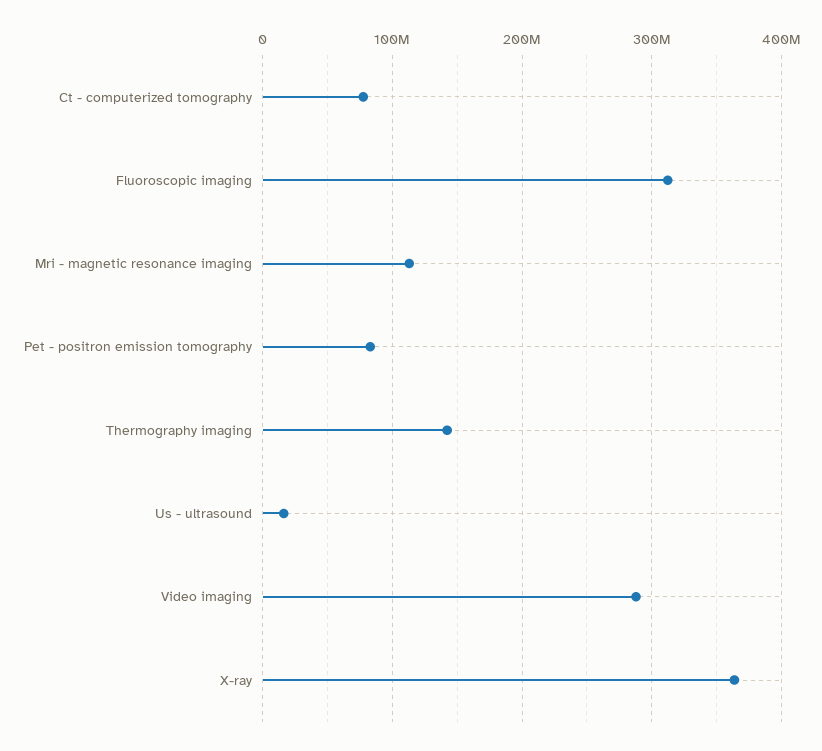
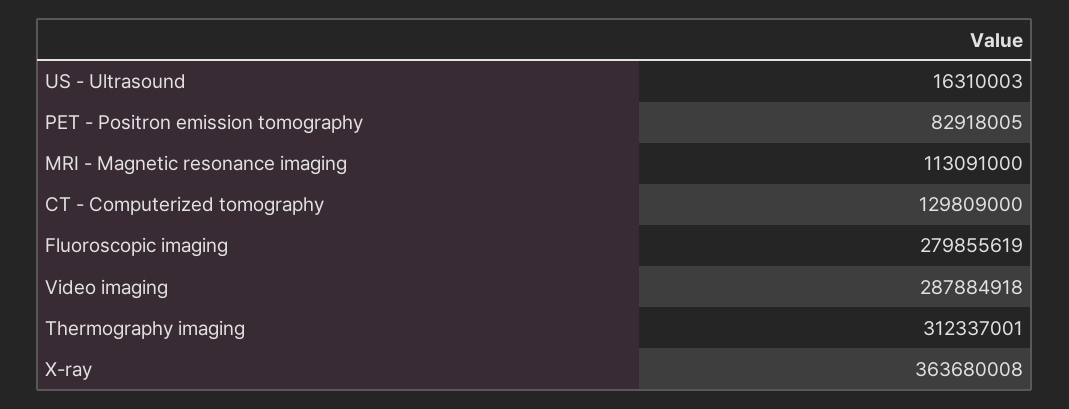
Ct - computerized tomography: 80000000 -> 129809000
Fluoroscopic imaging: 310000000 -> 279855619
Thermography imaging: 140000000 -> 312337001

